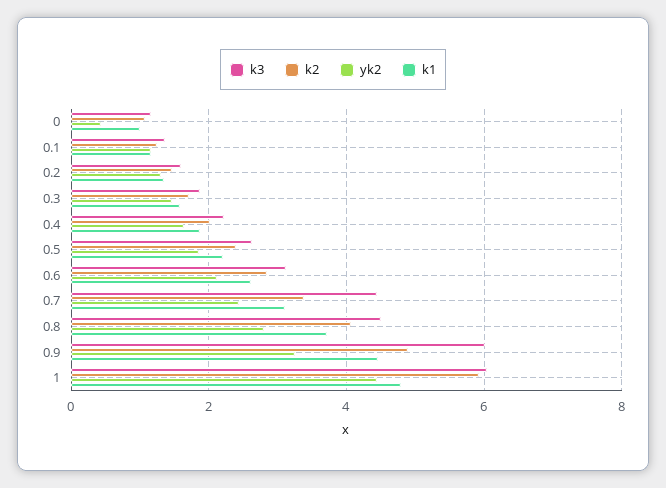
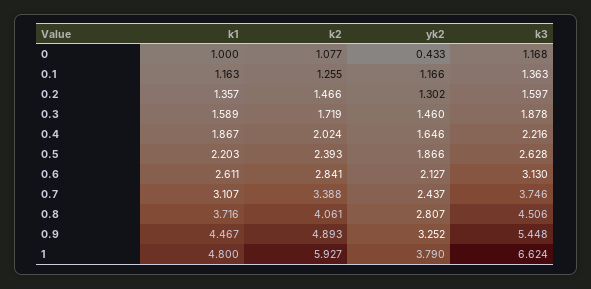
k3, 0.7: 4.4 -> 3.746
k3, 0.9: 6 -> 5.448
k3, 1: 6 -> 6.624
yk2, 1: 4.4 -> 3.79

